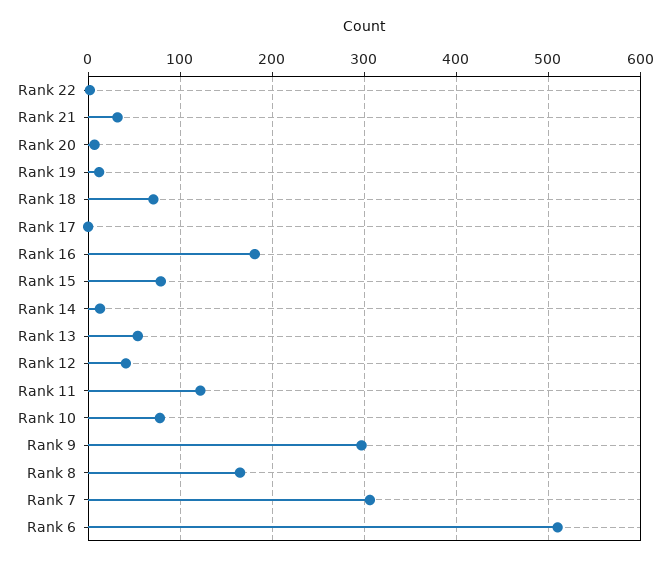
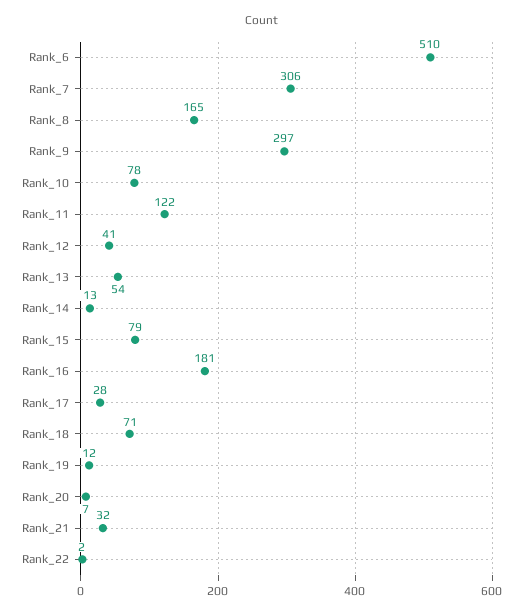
Rank 17: 0 -> 28

